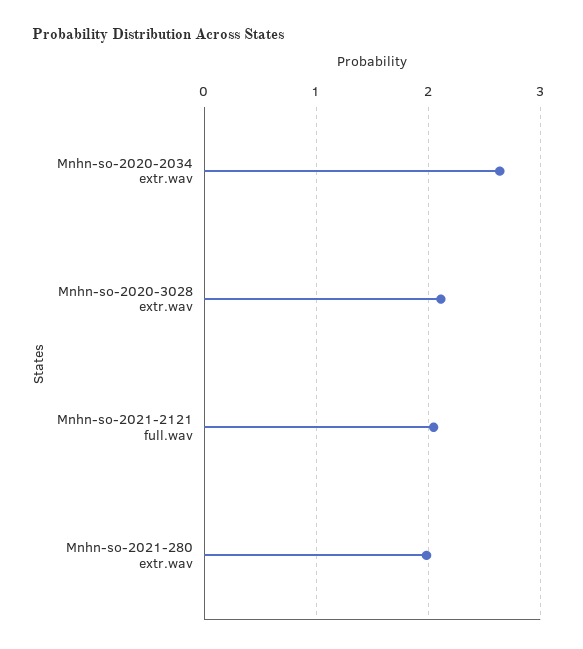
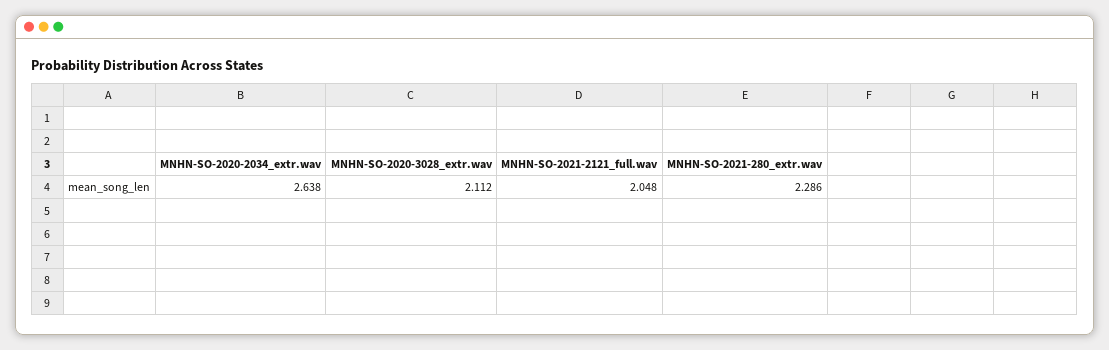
Mnhn-so-2021-280 extr.wav: 2 -> 2.286

